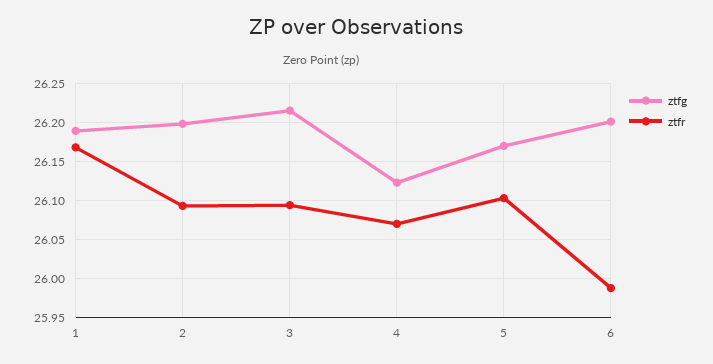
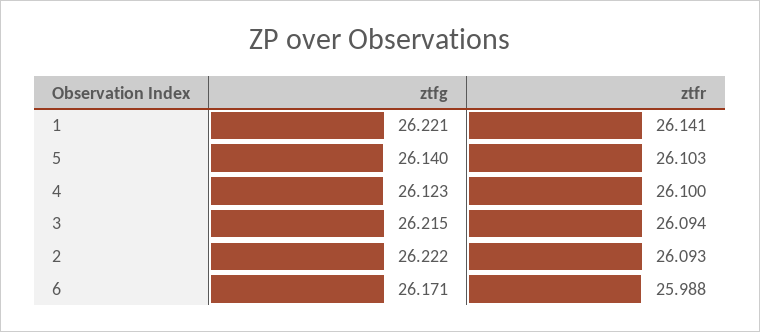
ztfg, 1: 26.19 -> 26.221
ztfr, 1: 26.17 -> 26.141
ztfg, 2: 26.2 -> 26.222
ztfr, 4: 26.07 -> 26.1
ztfg, 5: 26.17 -> 26.14
ztfg, 6: 26.2 -> 26.171

